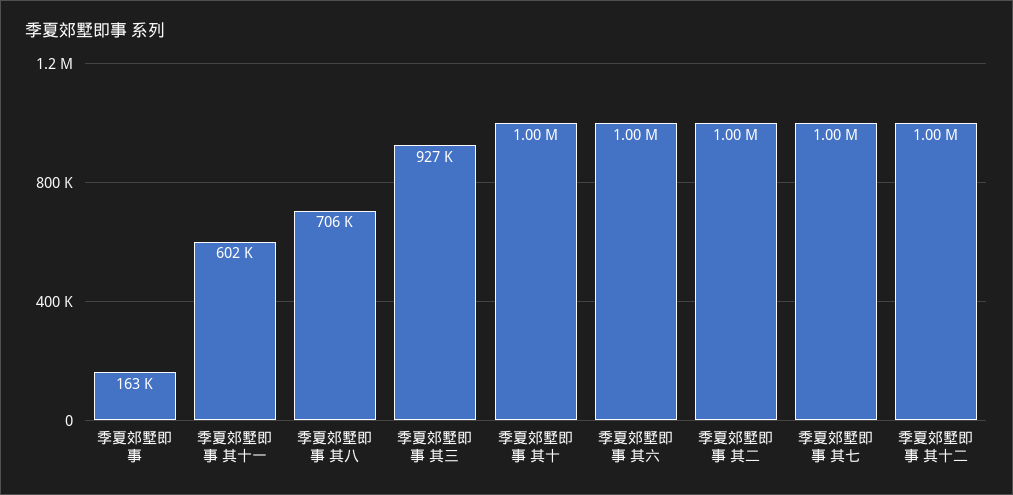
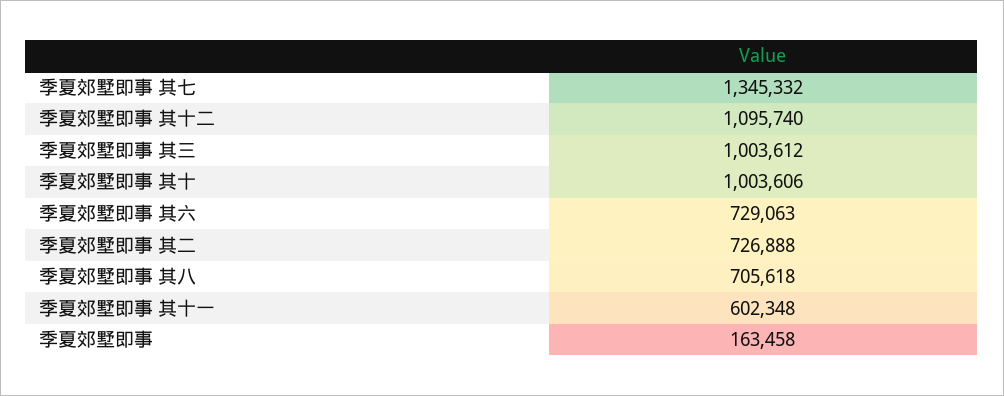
季夏郊墅即事 其三: 927000 -> 1003612
季夏郊墅即事 其六: 1000000 -> 729063
季夏郊墅即事 其二: 1000000 -> 726888
季夏郊墅即事 其七: 1000000 -> 1345332
季夏郊墅即事 其十二: 1000000 -> 1095740

